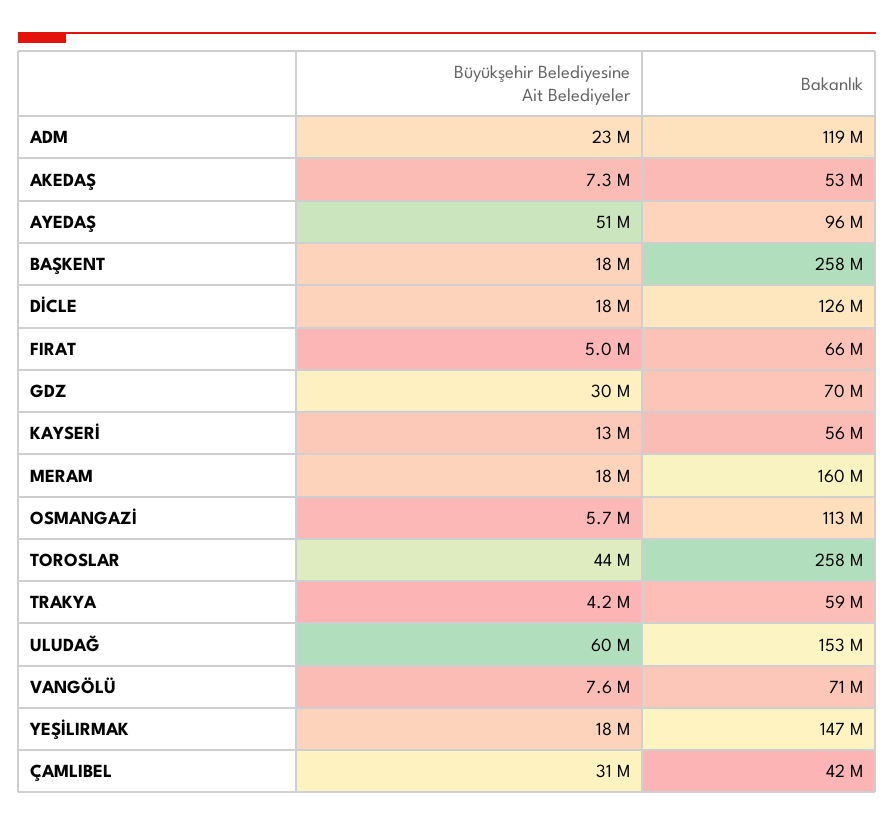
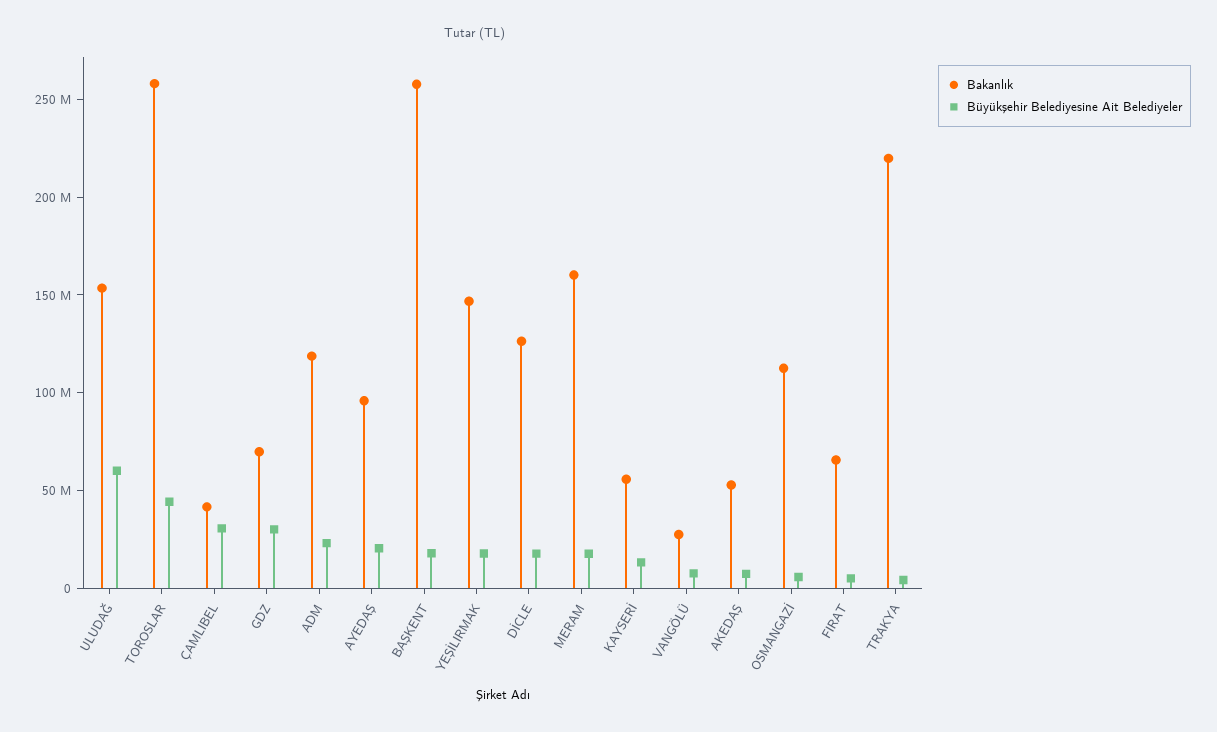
Büyükşehir Belediyesine Ait Belediyeler, AYEDAŞ: 51000000 -> 20000000
Bakanlık, TRAKYA: 59000000 -> 220000000
Bakanlık, VANGÖLÜ: 71000000 -> 30000000

